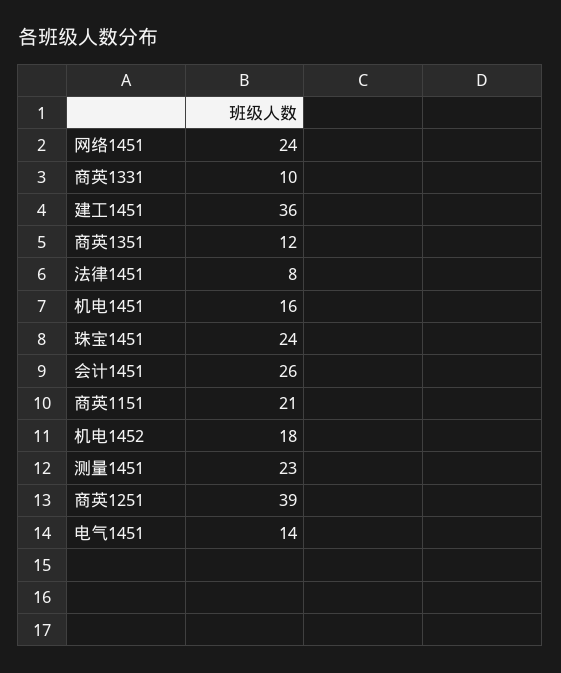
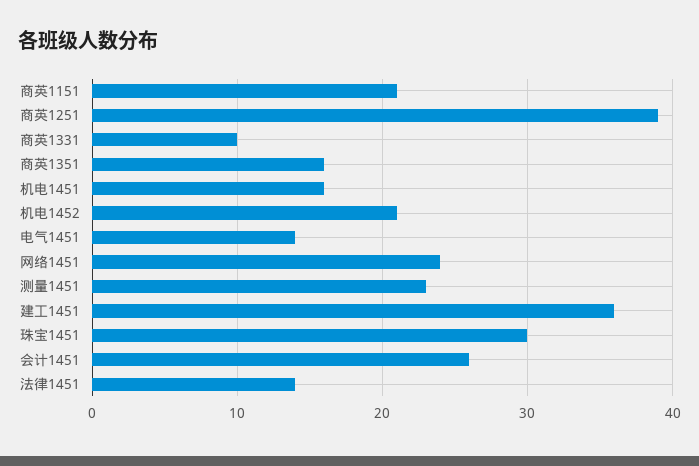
商英1351: 12 -> 16
法律1451: 8 -> 14
珠宝1451: 24 -> 30
机电1452: 18 -> 21

